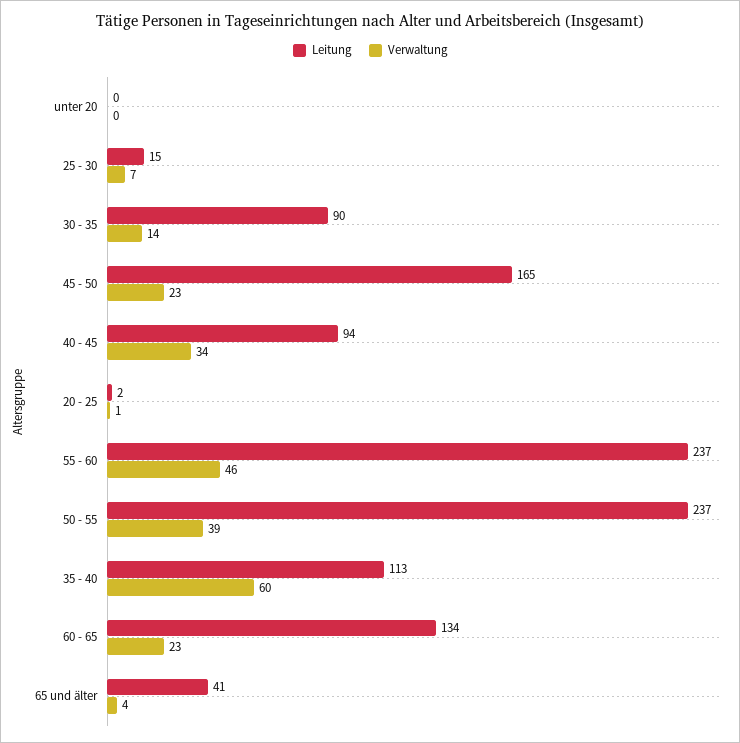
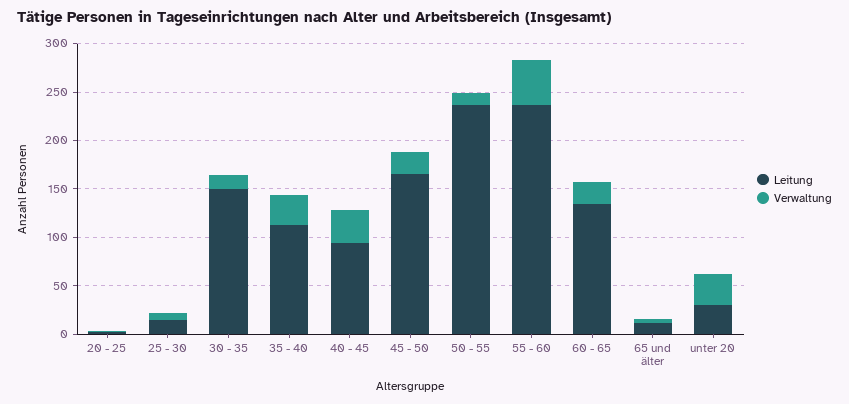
Leitung, unter 20: 0 -> 30
Verwaltung, unter 20: 0 -> 30
Leitung, 30 - 35: 90 -> 150
Verwaltung, 50 - 55: 39 -> 10
Verwaltung, 35 - 40: 60 -> 30
Leitung, 65 und älter: 41 -> 10

